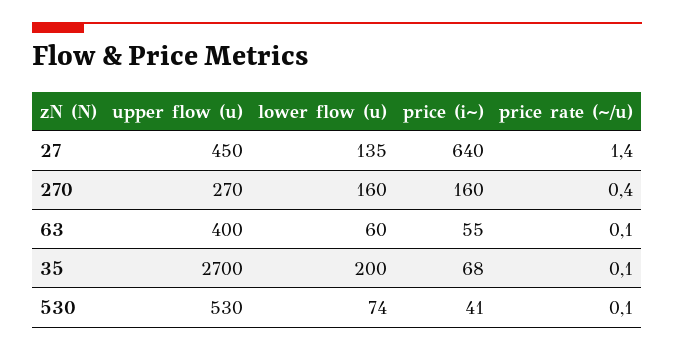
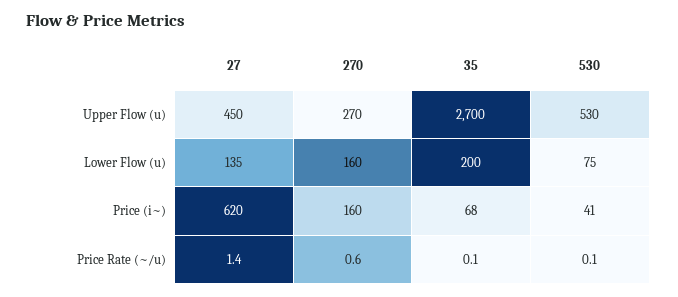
price (i~), 27: 640 -> 620
price rate (~/u), 270: 0.4 -> 0.6
upper flow (u), 63: 400 -> none
lower flow (u), 63: 60 -> none
price (i~), 63: 55 -> none
price rate (~/u), 63: 0.1 -> none
lower flow (u), 530: 74 -> 75

